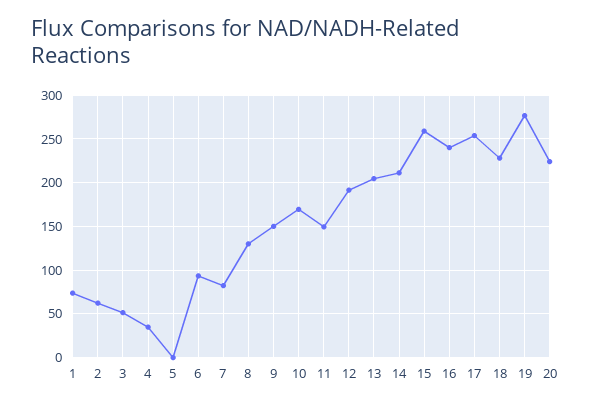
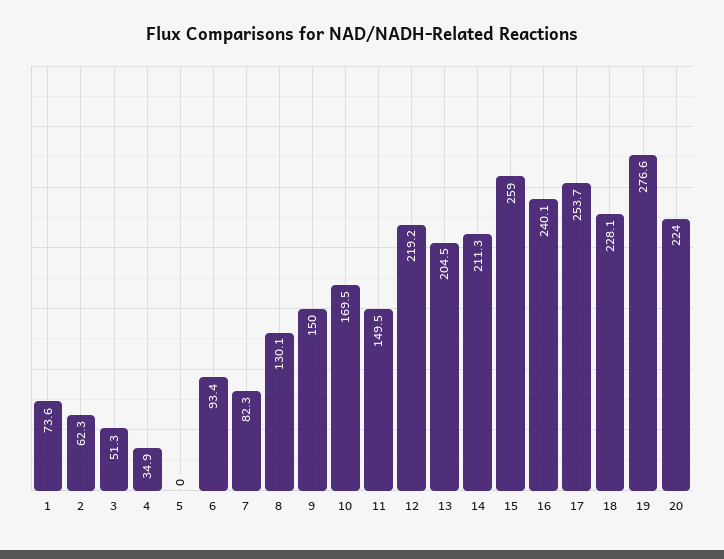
12: 190 -> 219.2

